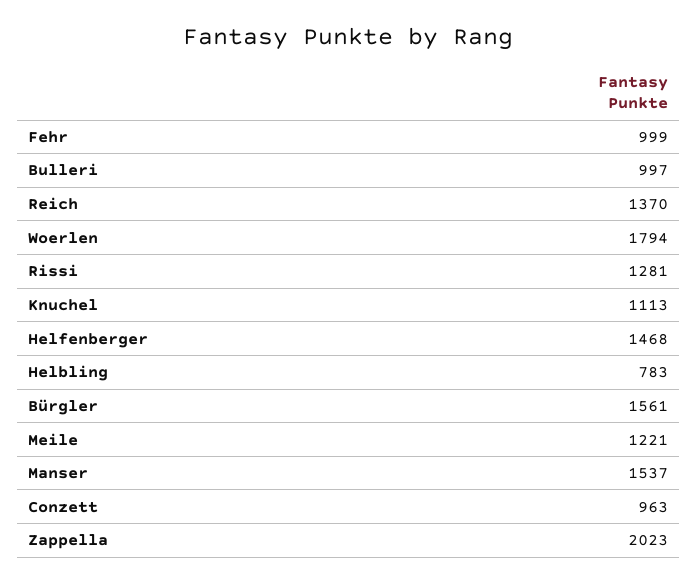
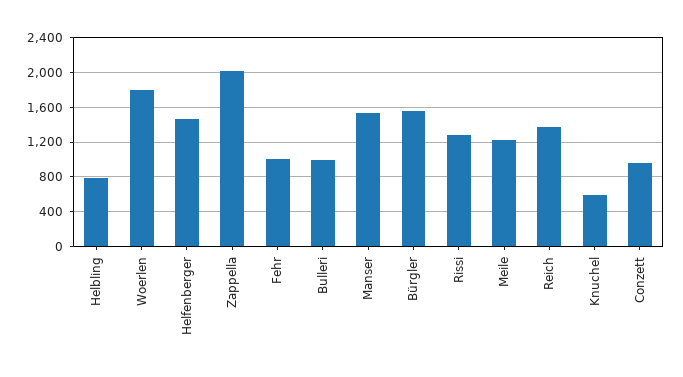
Knuchel: 1113 -> 600

